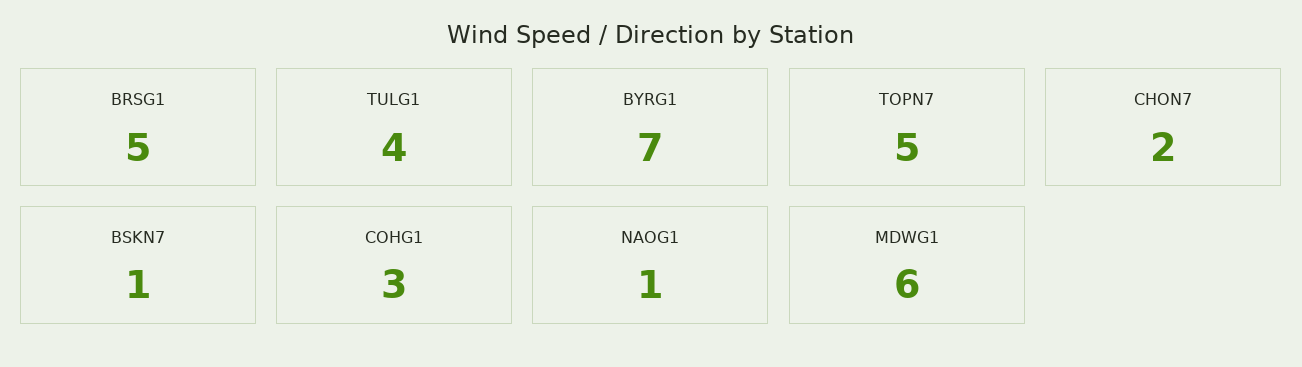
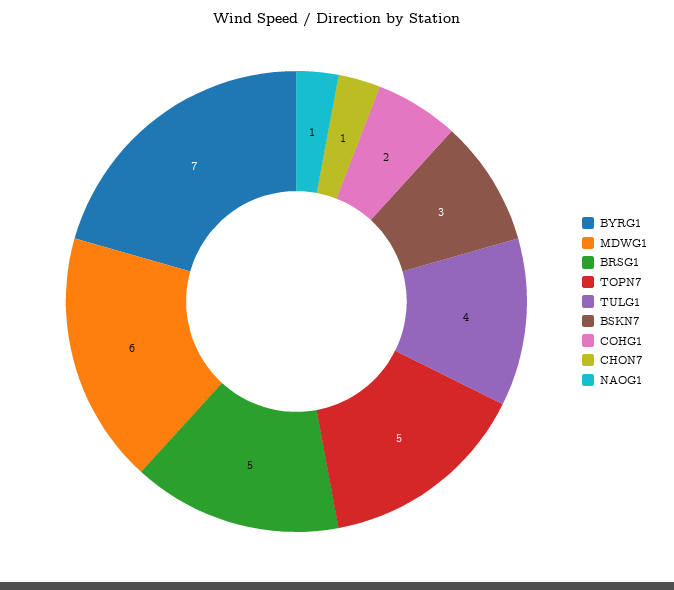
CHON7: 2 -> 1
BSKN7: 1 -> 3
COHG1: 3 -> 2

